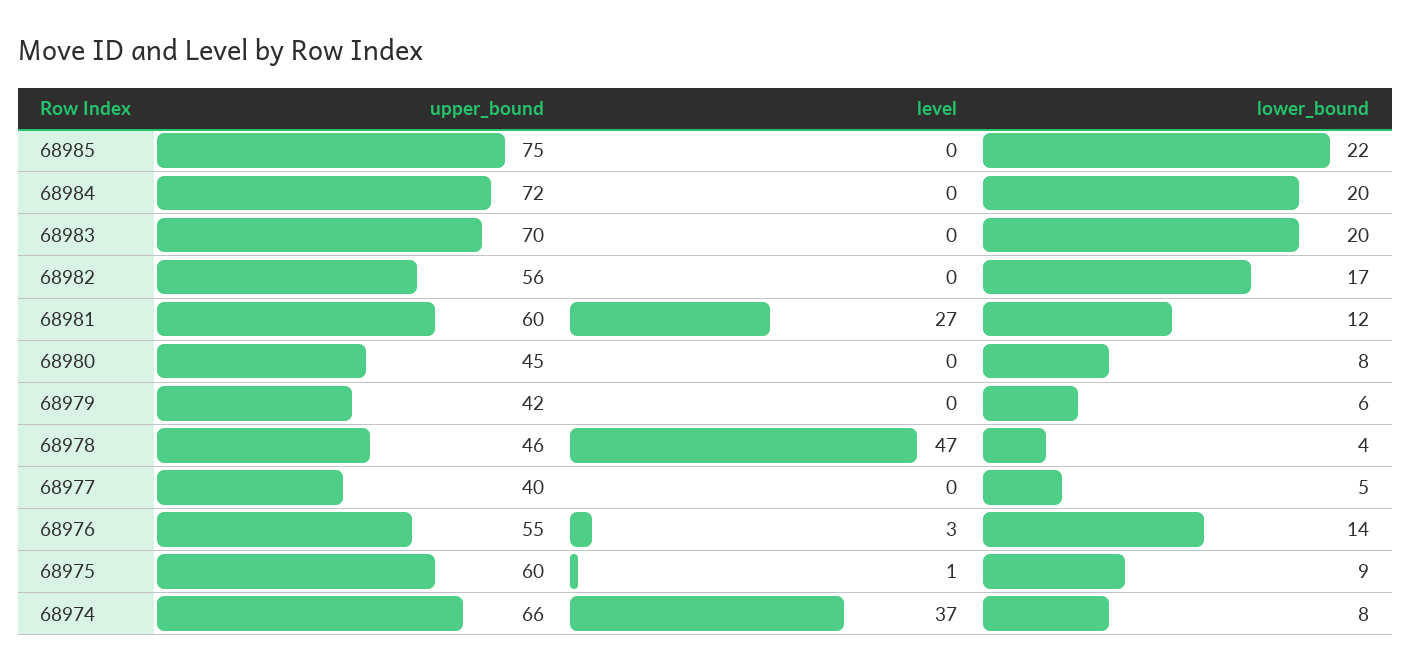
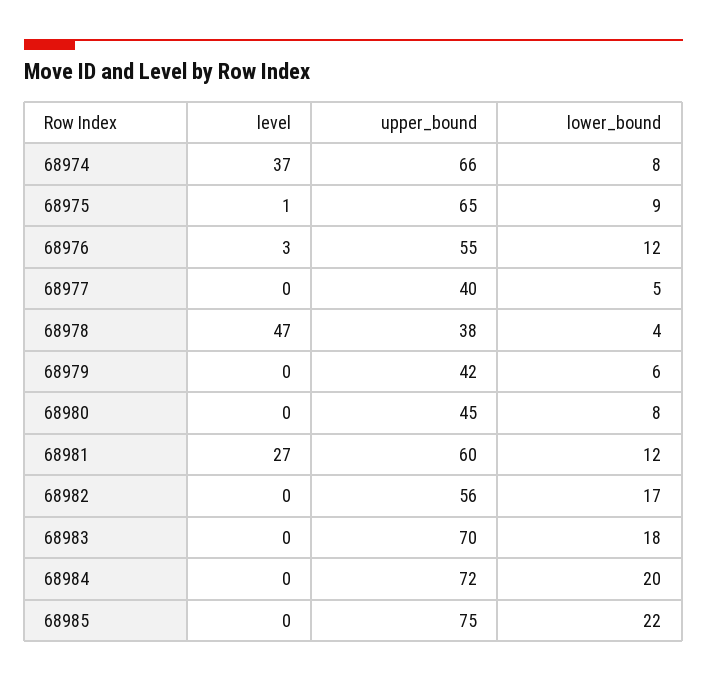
lower_bound, 68983: 20 -> 18
upper_bound, 68978: 46 -> 38
lower_bound, 68976: 14 -> 12
upper_bound, 68975: 60 -> 65

